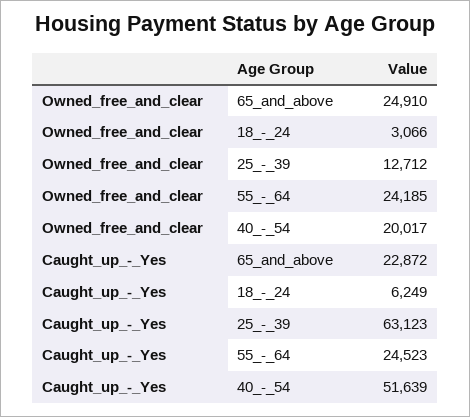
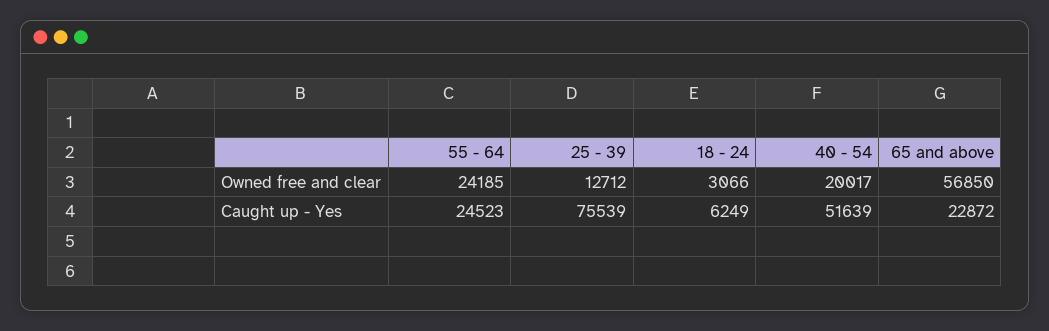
Owned_free_and_clear, 65_and_above: 24910 -> 56850
Caught_up_-_Yes, 25_-_39: 63123 -> 75539

